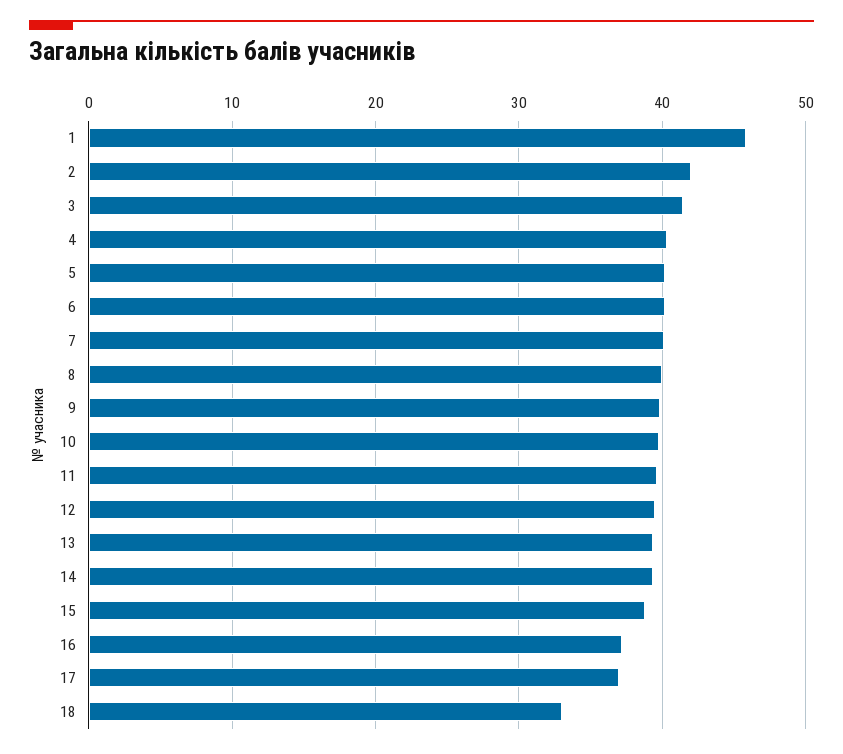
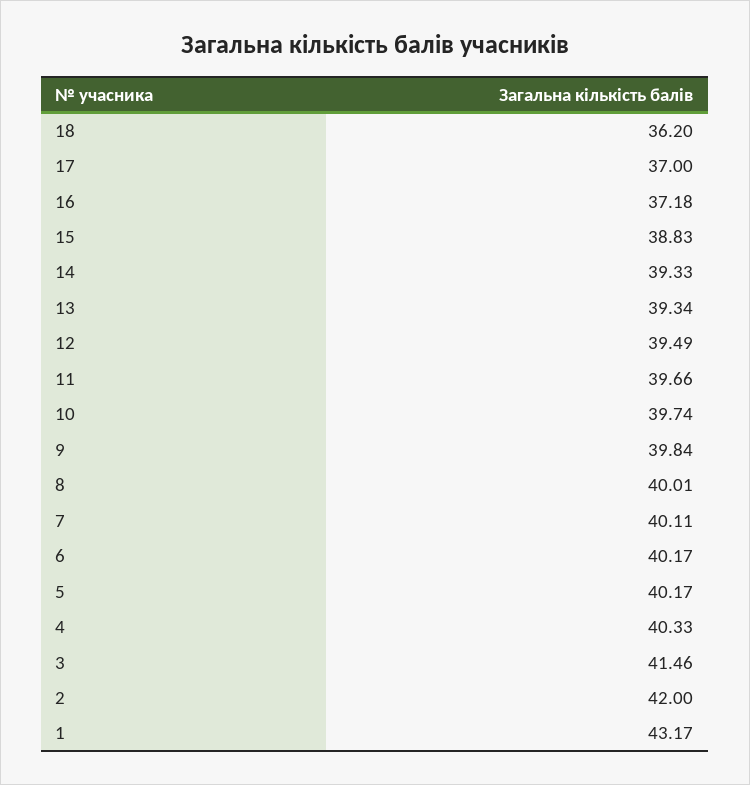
1: 46 -> 43.17
18: 33 -> 36.2

